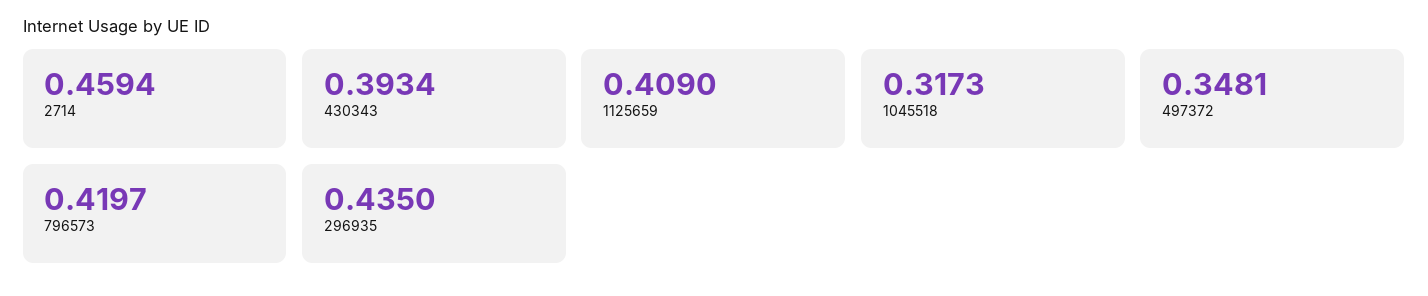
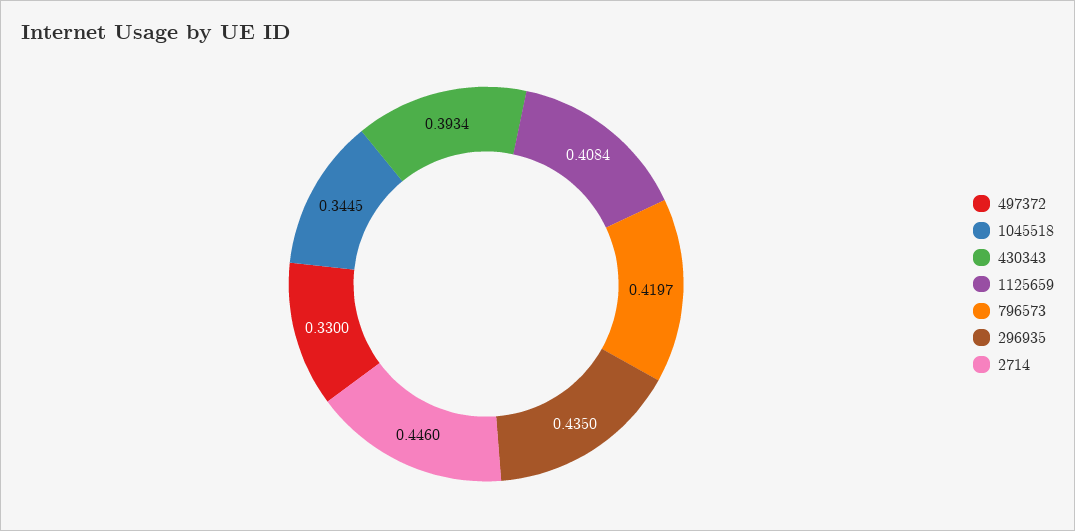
2714: 0.4594 -> 0.446
1125659: 0.409 -> 0.4084
1045518: 0.3173 -> 0.3445
497372: 0.3481 -> 0.33

